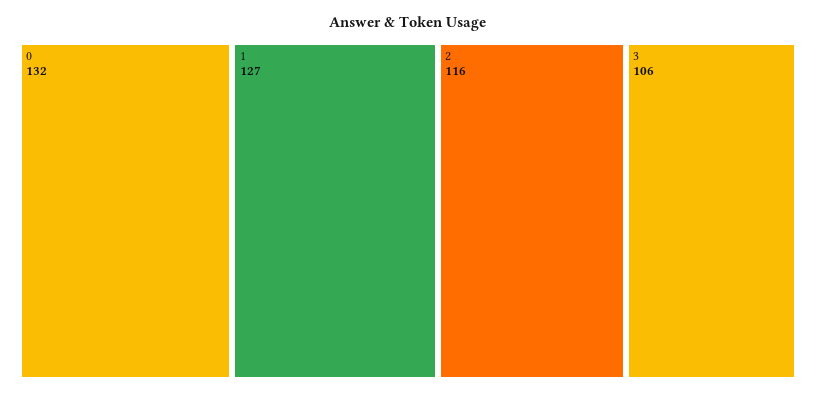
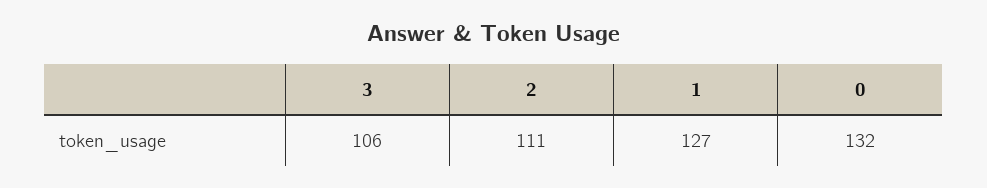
2: 116 -> 111

